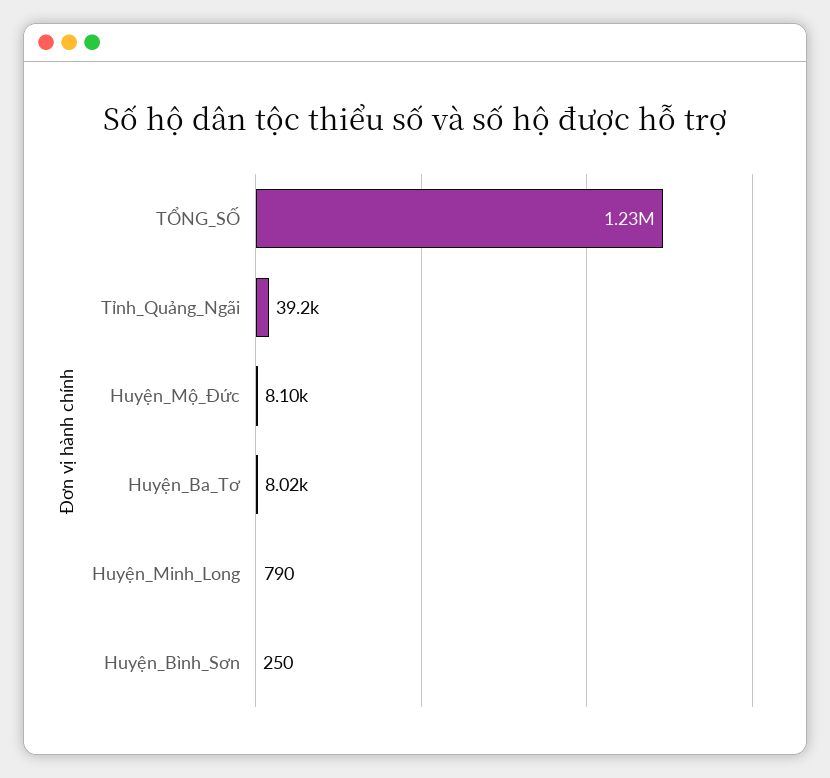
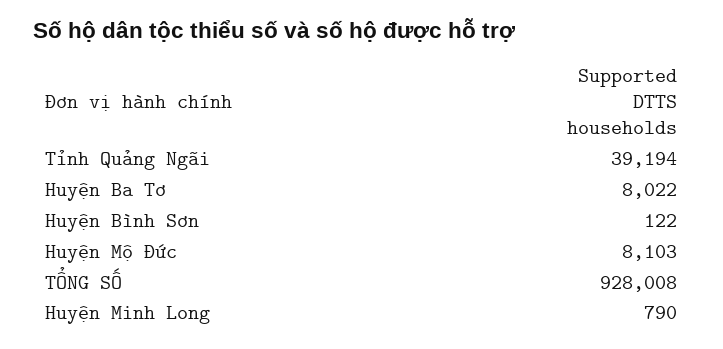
TỔNG_SỐ: 1230000 -> 928008
Huyện_Bình_Sơn: 250 -> 122

